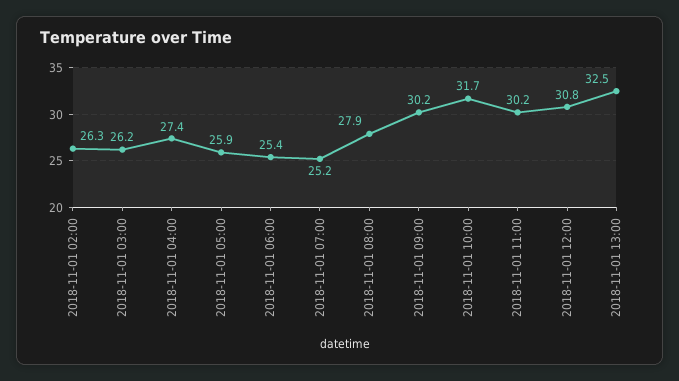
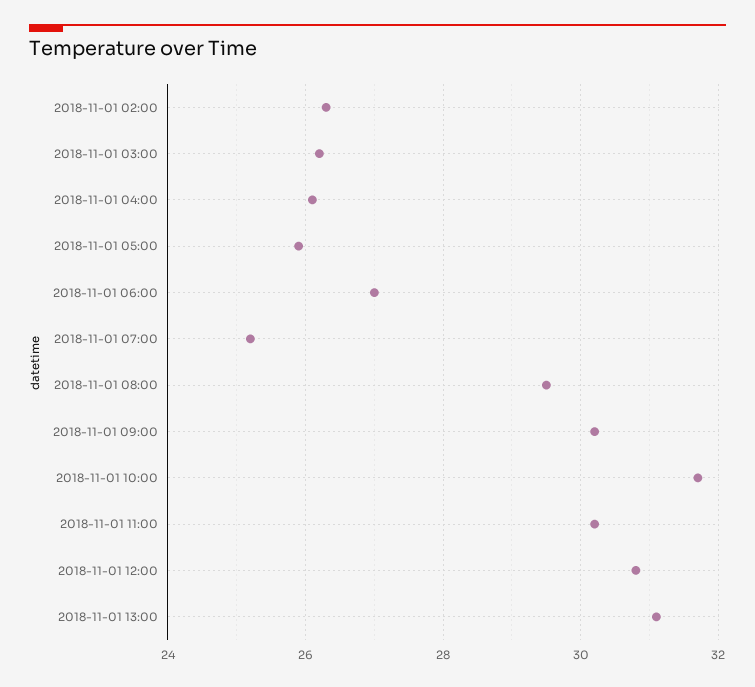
2018-11-01 04:00: 27.4 -> 26
2018-11-01 06:00: 25.4 -> 27
2018-11-01 08:00: 27.9 -> 29.5
2018-11-01 13:00: 32.5 -> 31

